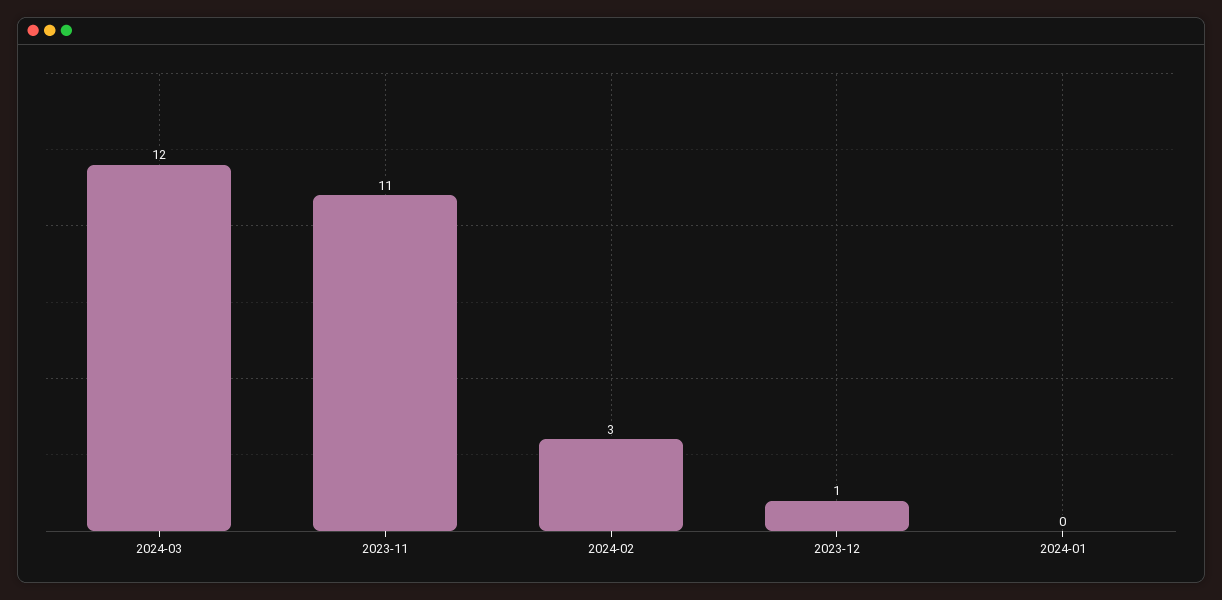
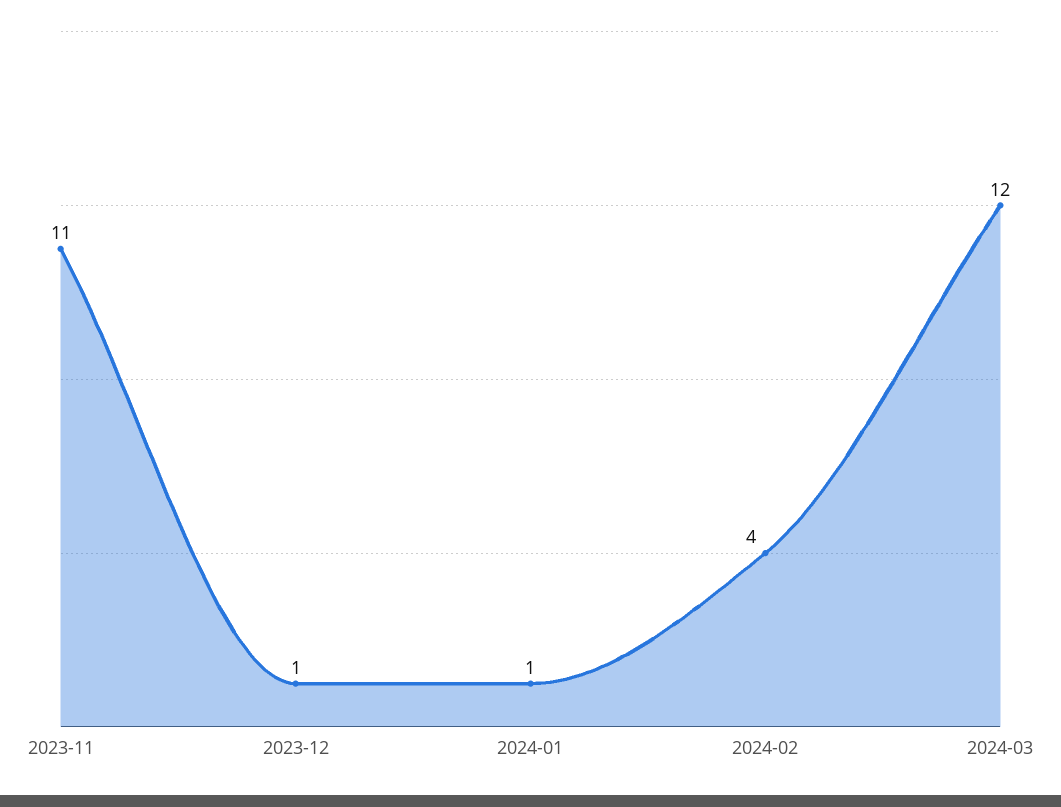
2024-02: 3 -> 4
2024-01: 0 -> 1

